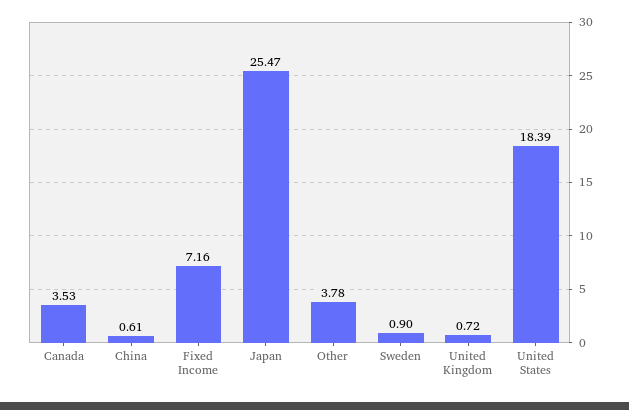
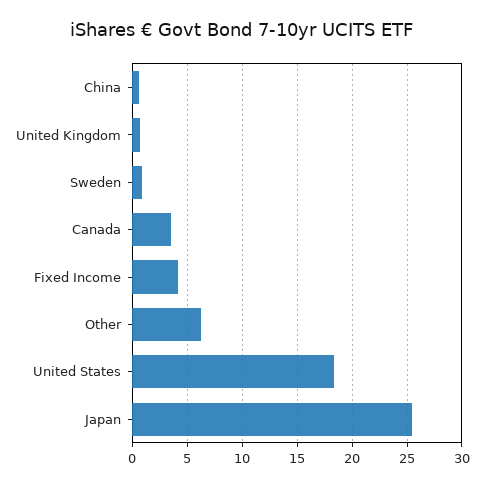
Fixed Income: 7.16 -> 4
Other: 3.78 -> 6

